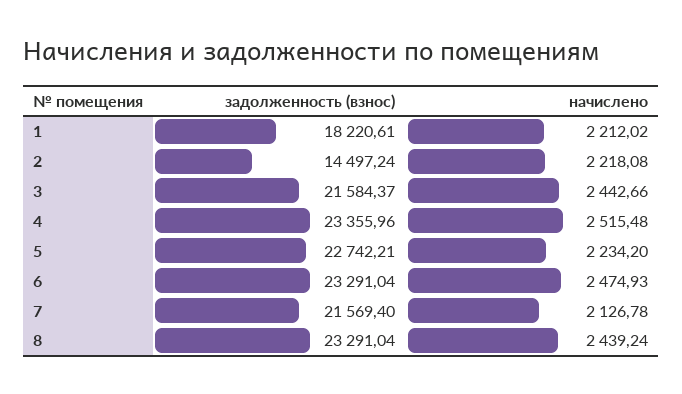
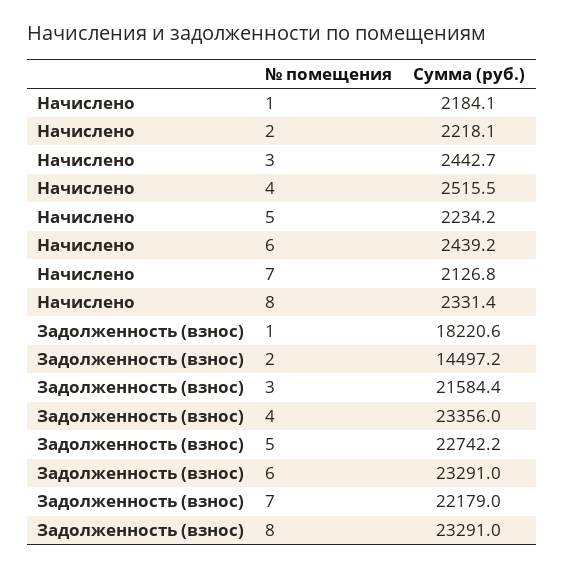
начислено, 1: 2212.02 -> 2184.1
начислено, 6: 2474.93 -> 2439.2
задолженность (взнос), 7: 21569.4 -> 22179
начислено, 8: 2439.24 -> 2331.4

